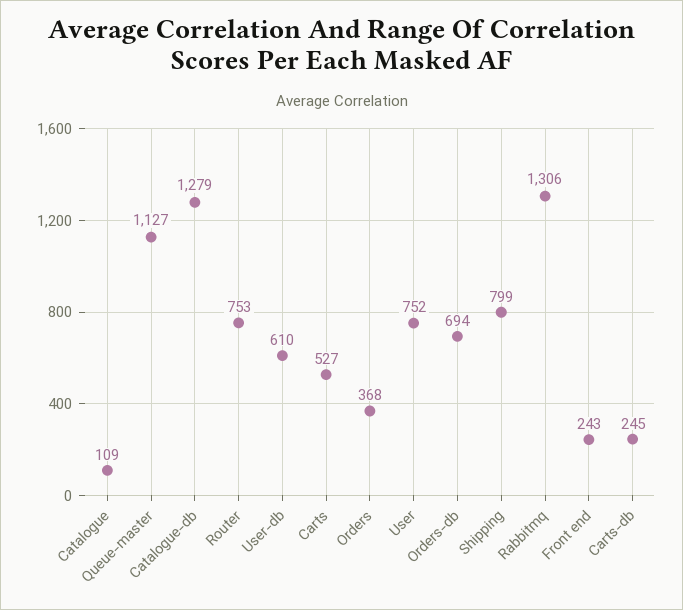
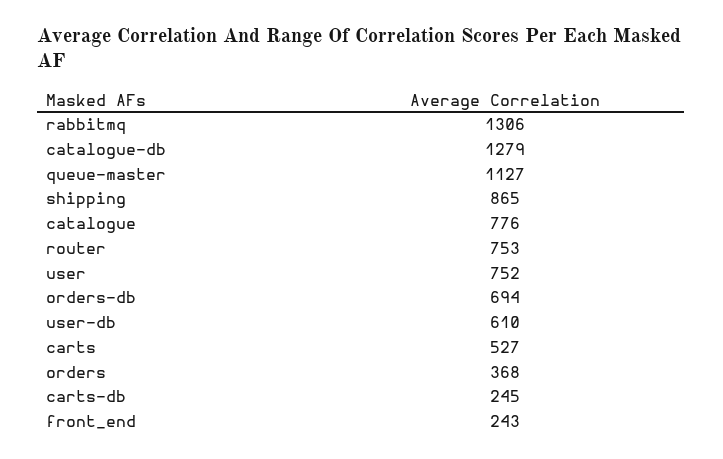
Catalogue: 109 -> 776
Shipping: 799 -> 865

